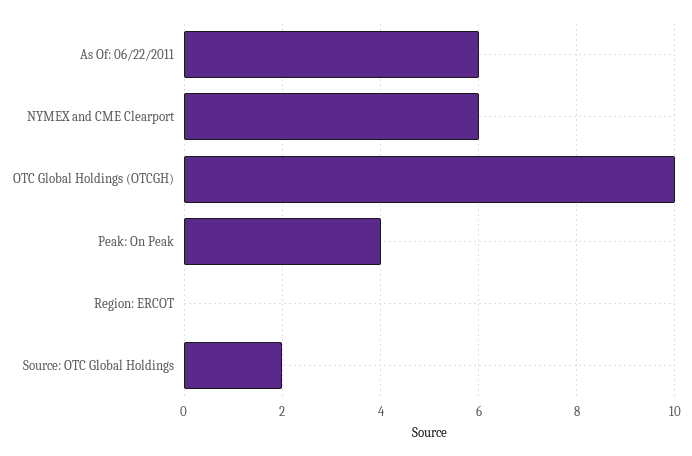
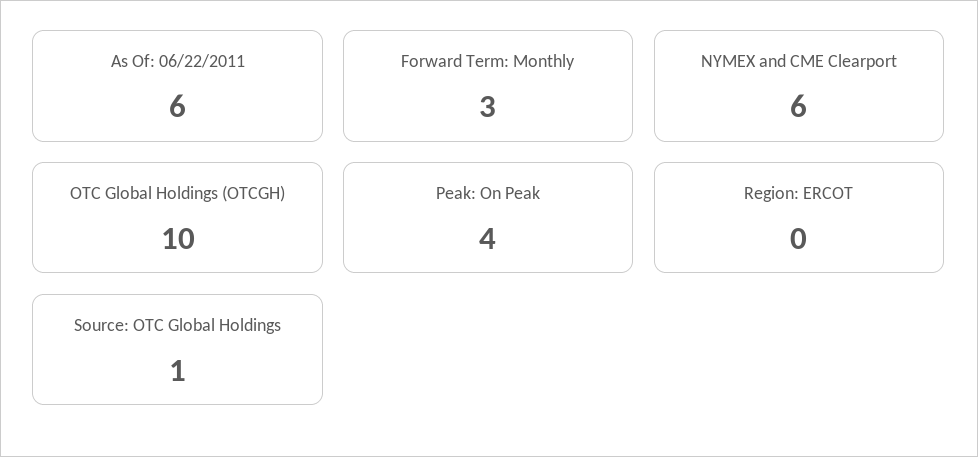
Source: OTC Global Holdings: 2 -> 1
Forward Term: Monthly: none -> 3

